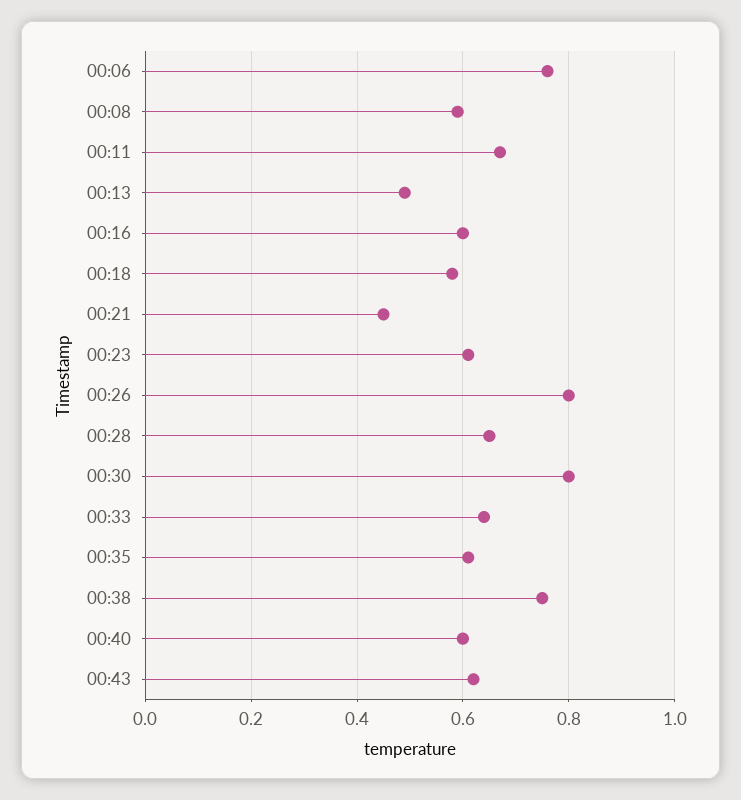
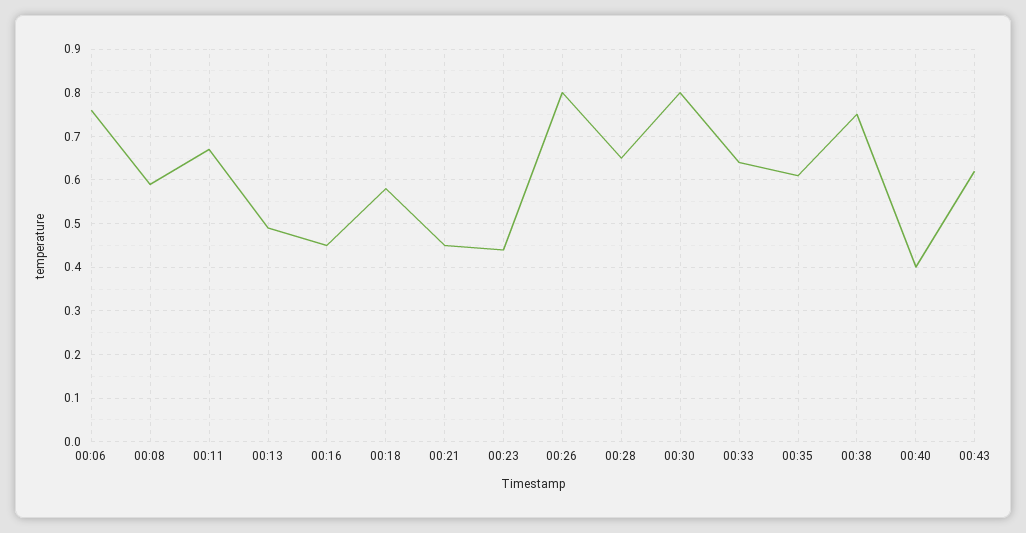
00:16: 0.6 -> 0.45
00:23: 0.6 -> 0.45
00:40: 0.6 -> 0.4

